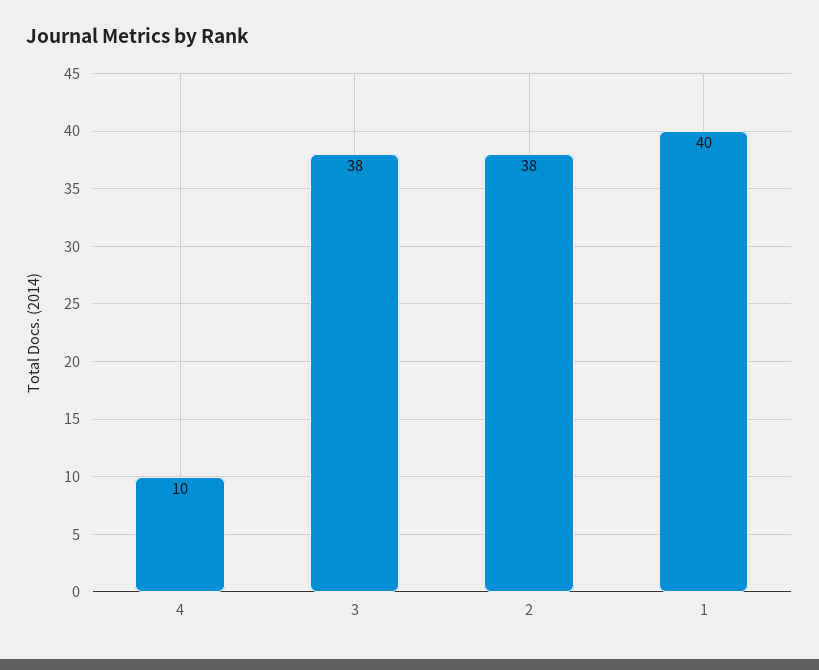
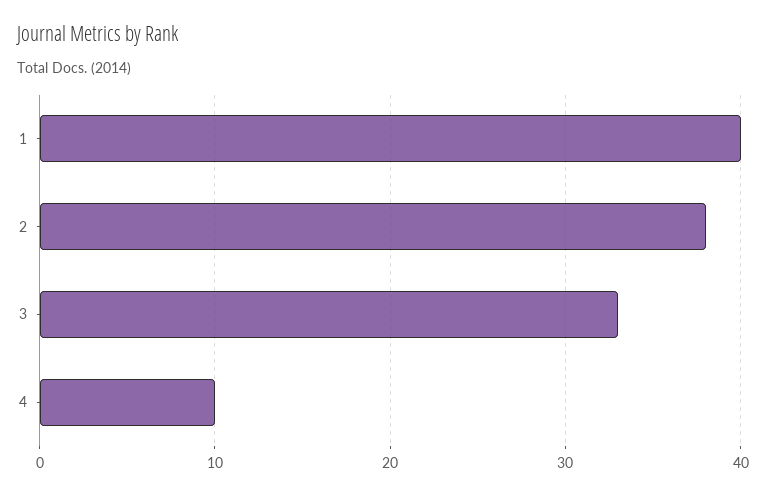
3: 38 -> 33

